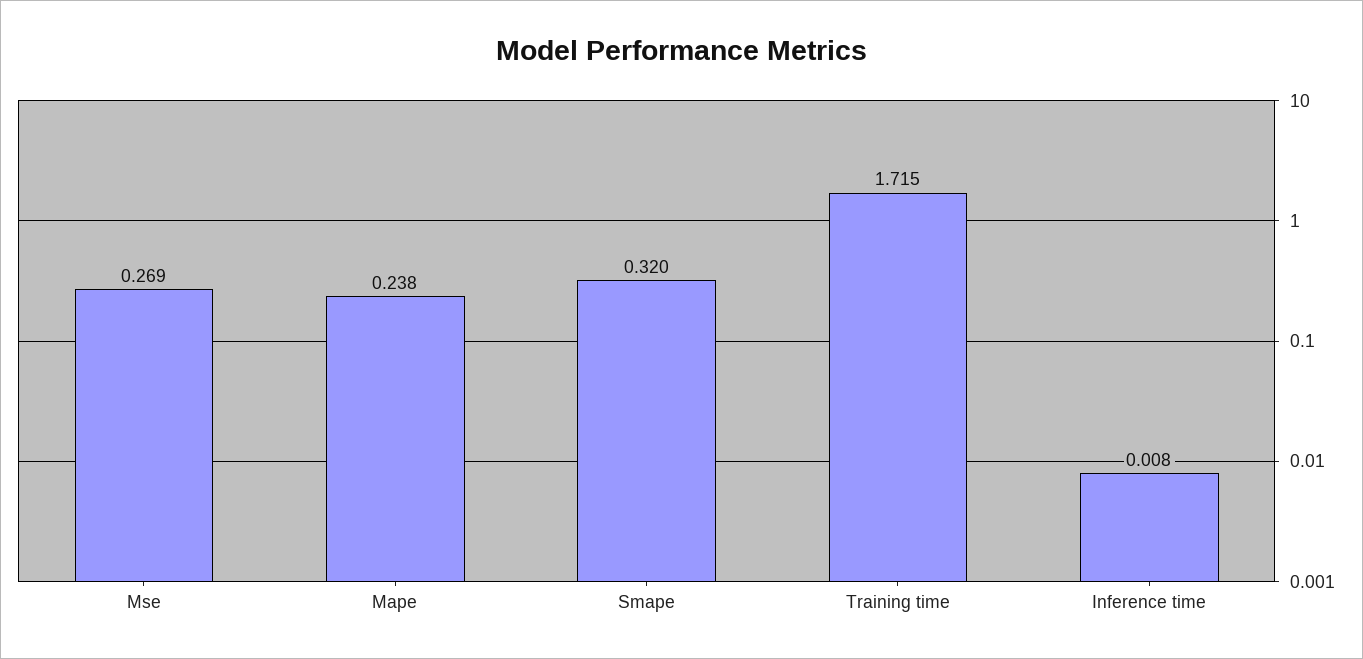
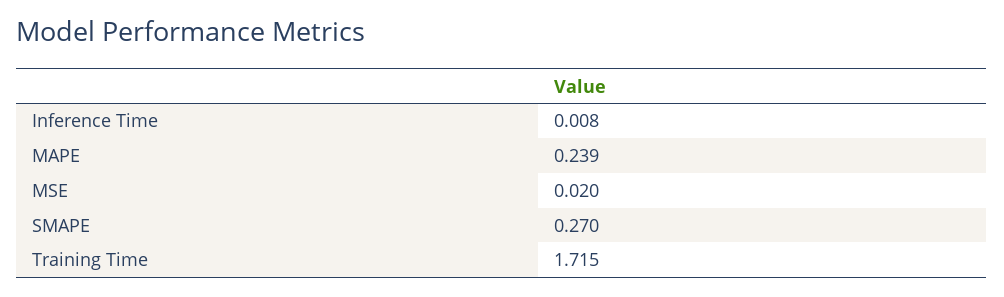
Mse: 0.269 -> 0.02
Mape: 0.238 -> 0.239
Smape: 0.32 -> 0.27

